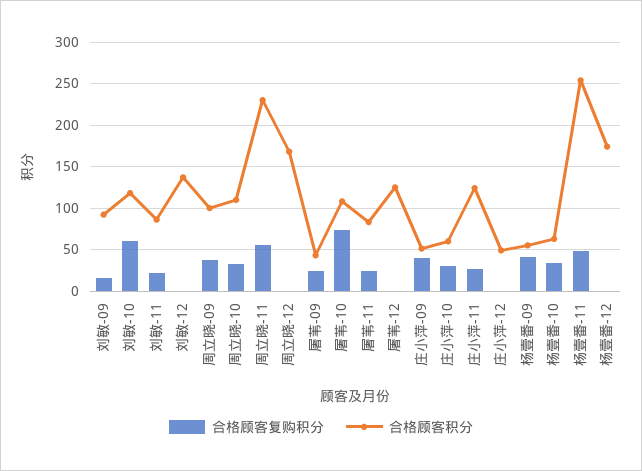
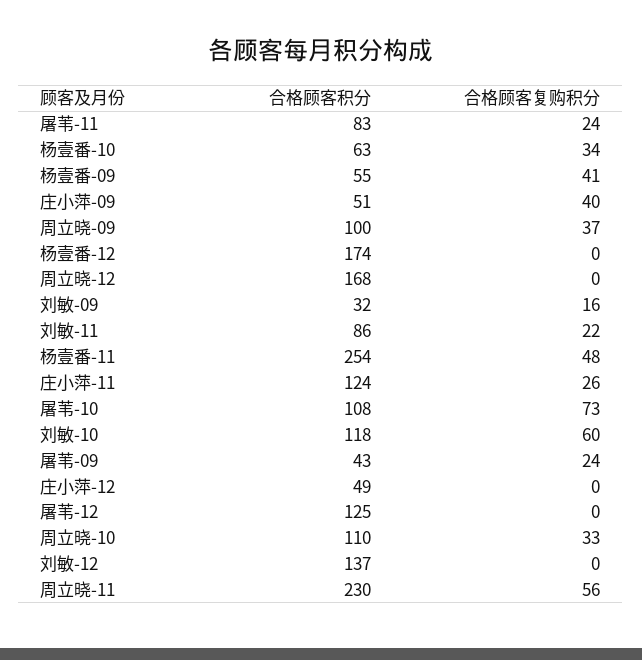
合格顾客积分, 刘敏-09: 90 -> 32
合格顾客复购积分, 庄小萍-10: 30 -> none
合格顾客积分, 庄小萍-10: 60 -> none

